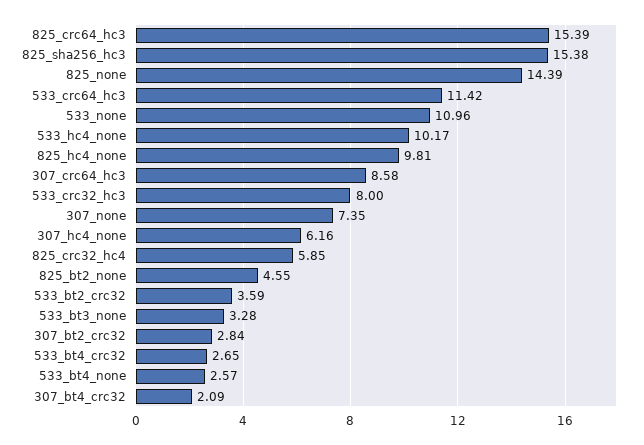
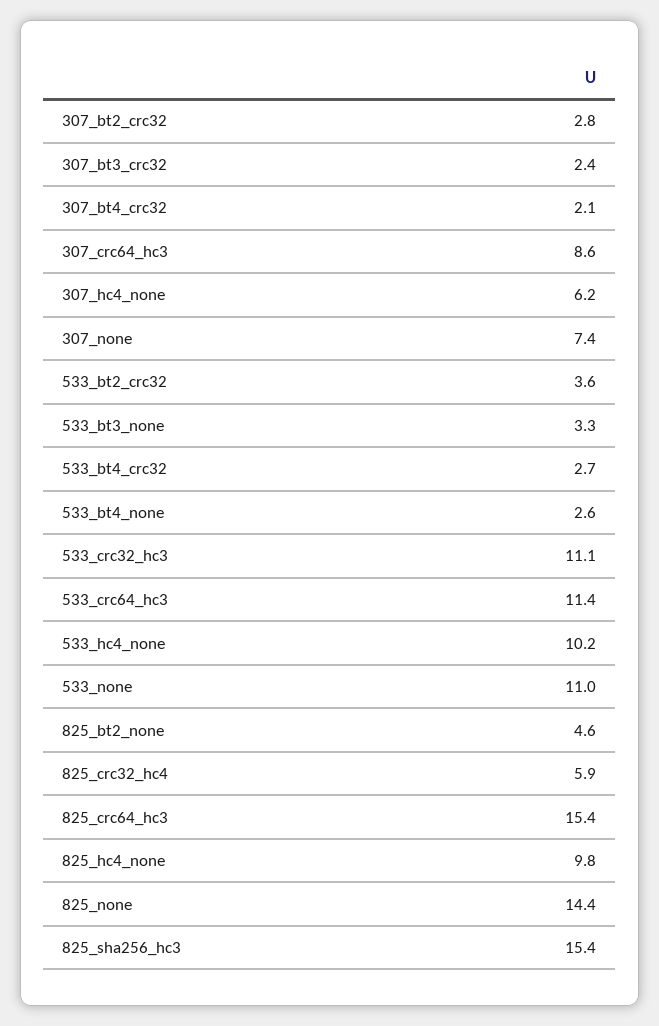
533_crc32_hc3: 8 -> 11.1
307_bt3_crc32: none -> 2.4

